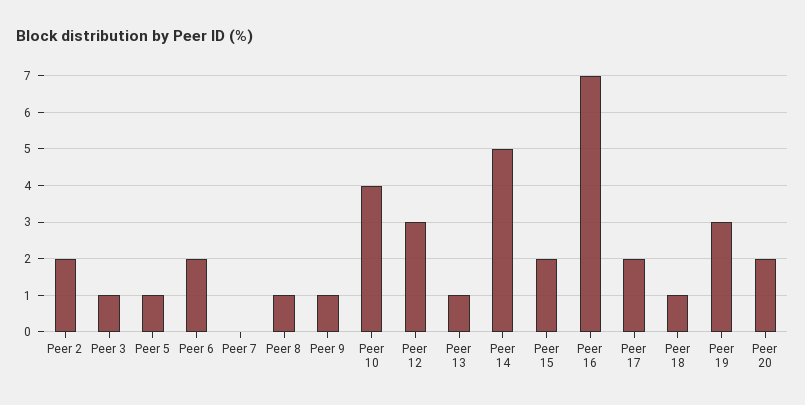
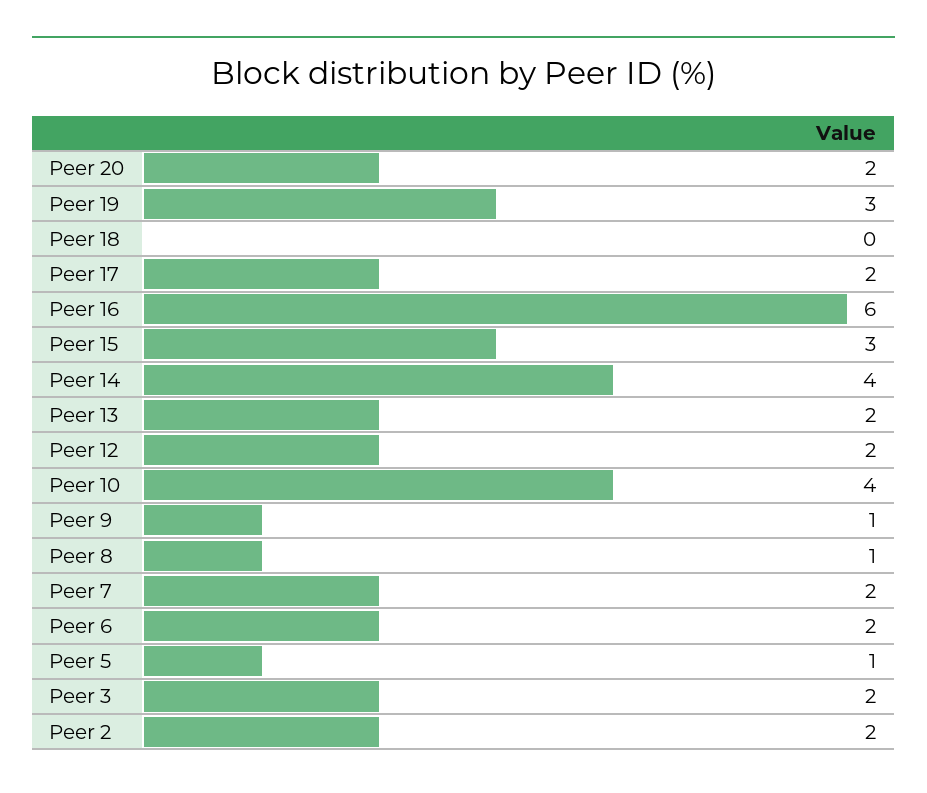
Peer 3: 1 -> 2
Peer 7: 0 -> 2
Peer 12: 3 -> 2
Peer 13: 1 -> 2
Peer 14: 5 -> 4
Peer 15: 2 -> 3
Peer 16: 7 -> 6
Peer 18: 1 -> 0

